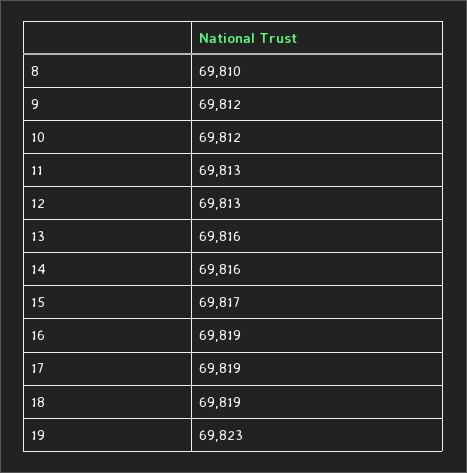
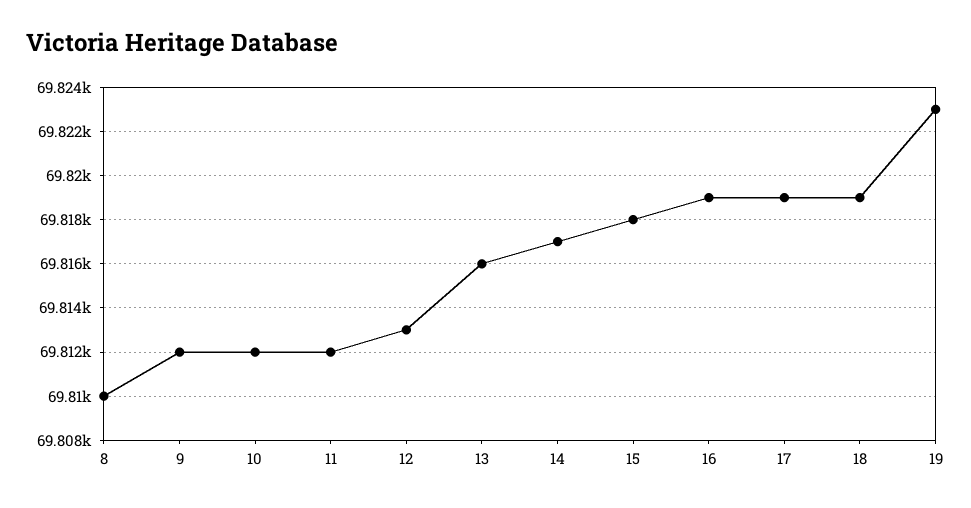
11: 69813 -> 69812
14: 69816 -> 69817
15: 69817 -> 69818

